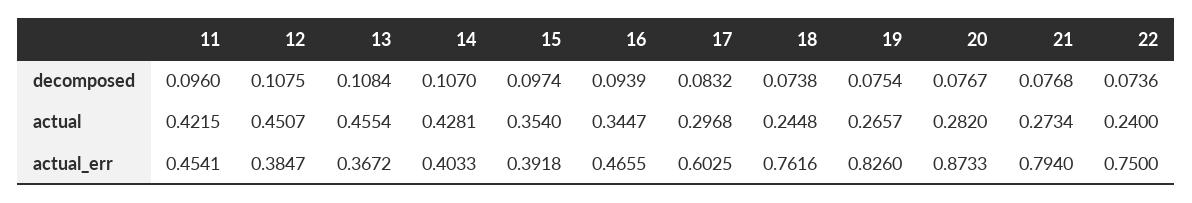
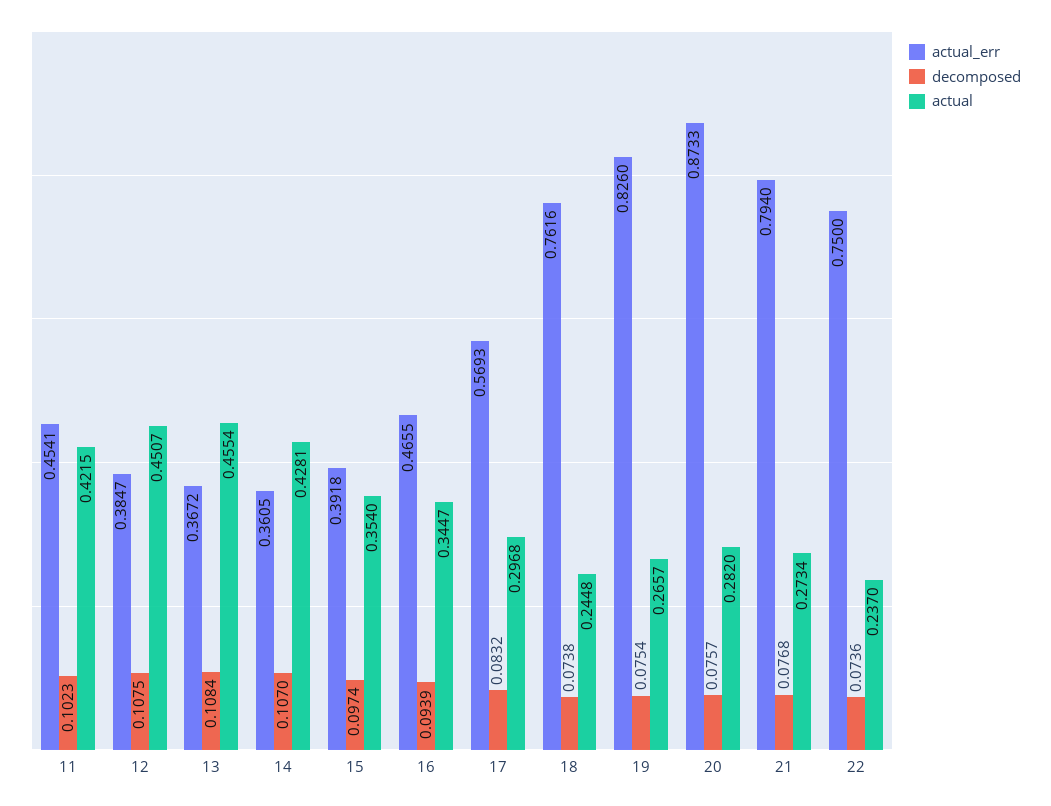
decomposed, 11: 0.096 -> 0.1023
decomposed, 20: 0.0767 -> 0.0757
actual, 22: 0.24 -> 0.237
actual_err, 14: 0.4033 -> 0.3605
actual_err, 17: 0.6025 -> 0.5693

